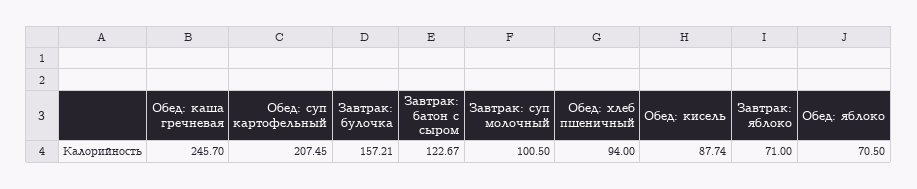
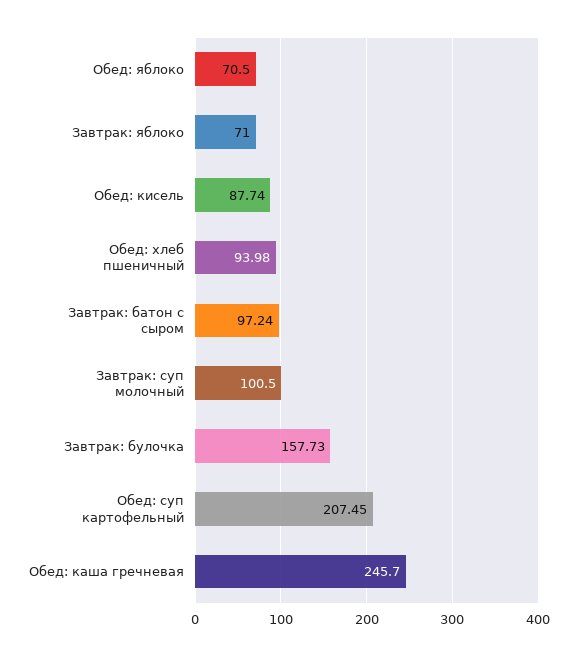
Завтрак: булочка: 157.21 -> 157.73
Завтрак: батон с сыром: 122.67 -> 97.24
Обед: хлеб пшеничный: 94 -> 93.98

